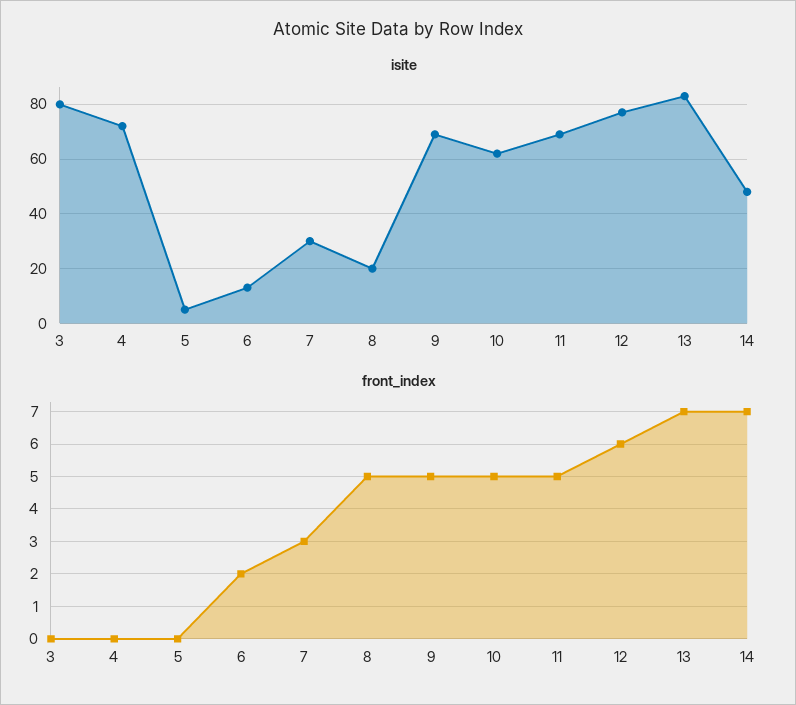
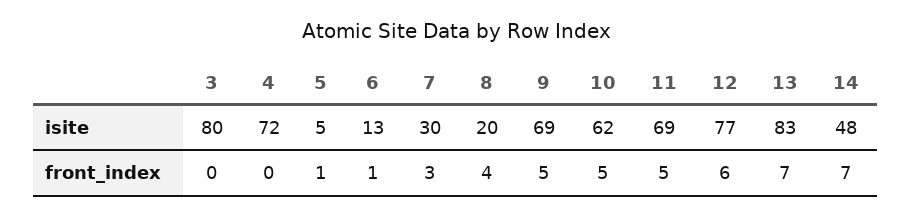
front_index, 5: 0 -> 1
front_index, 6: 2 -> 1
front_index, 8: 5 -> 4

